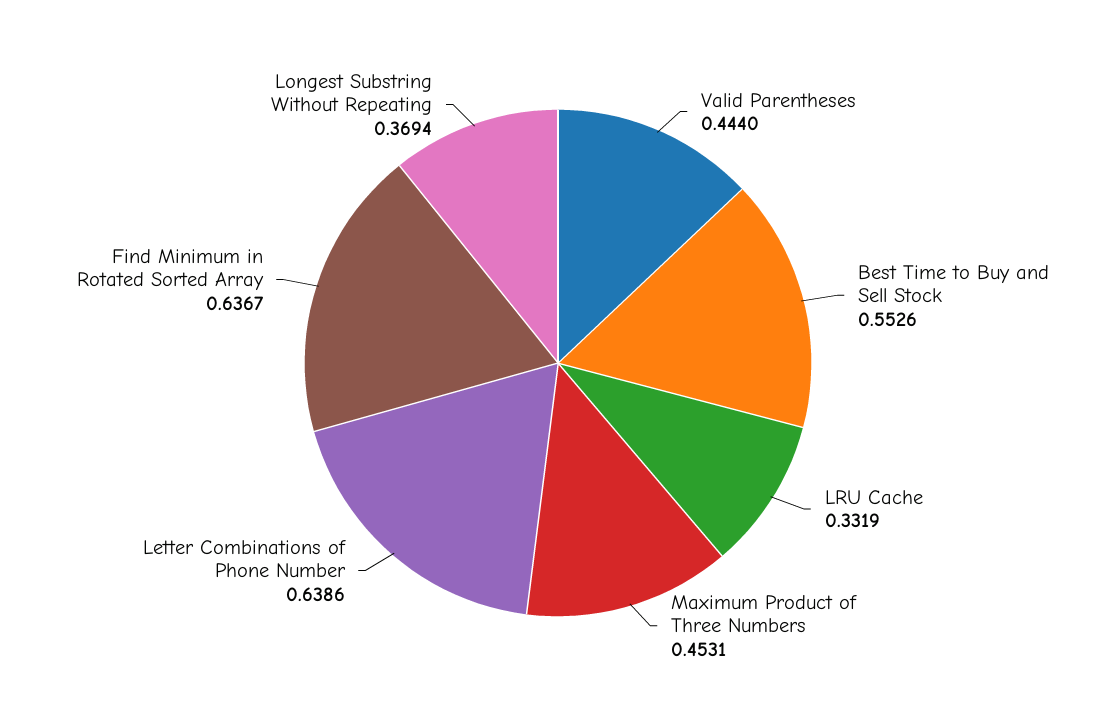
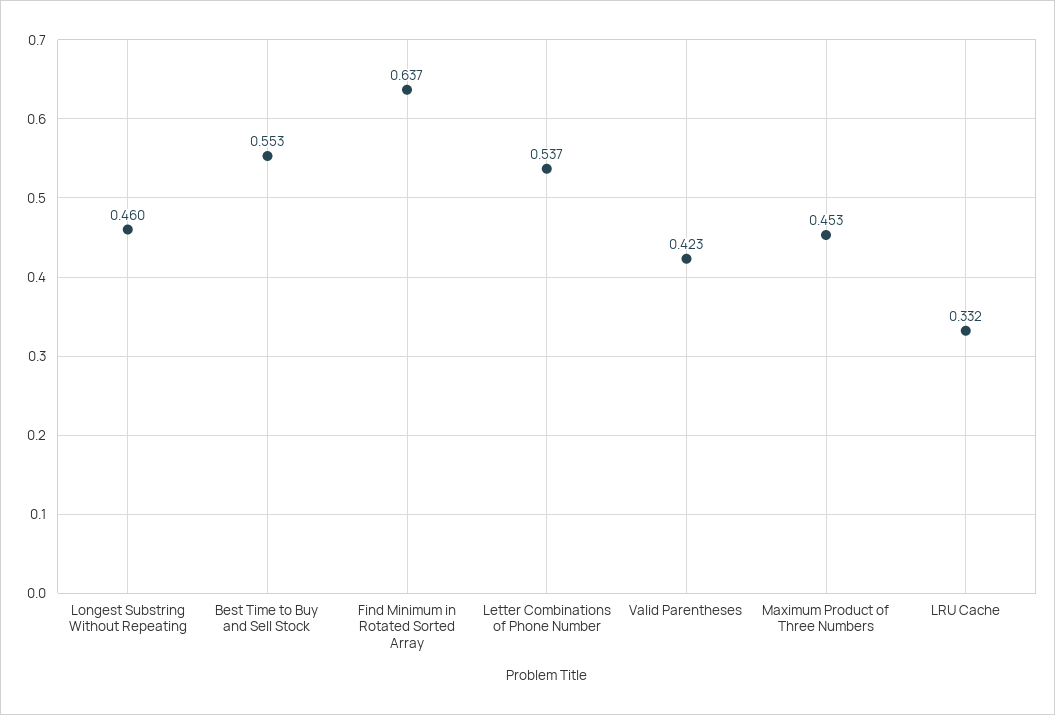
Valid Parentheses: 0.444 -> 0.423
Letter Combinations of Phone Number: 0.6386 -> 0.537
Longest Substring Without Repeating: 0.3694 -> 0.46

